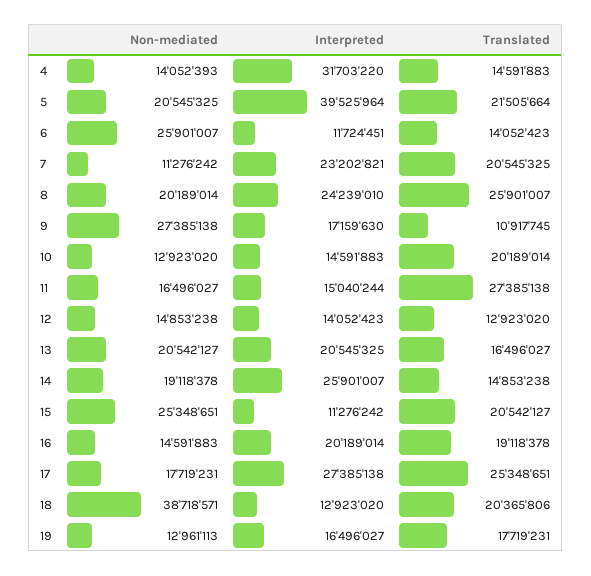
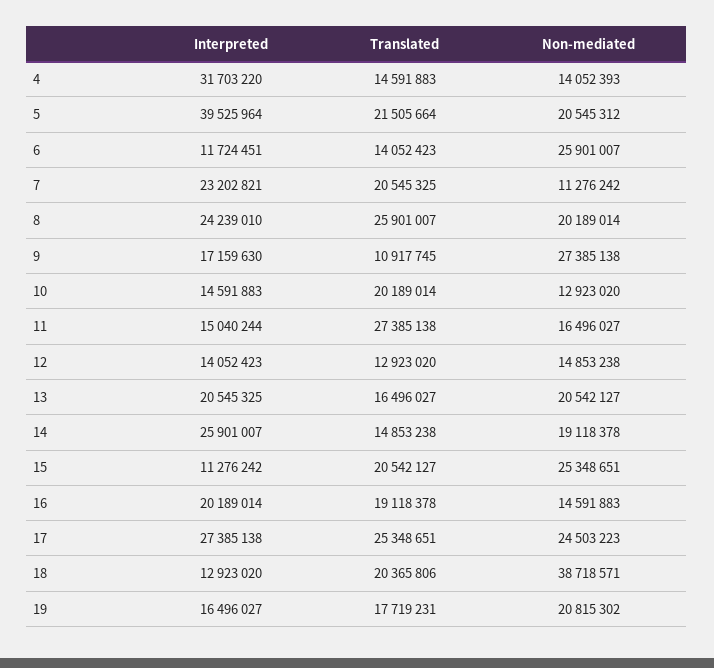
Non-mediated, 5: 20545325 -> 20545312
Non-mediated, 17: 17719231 -> 24503223
Non-mediated, 19: 12961113 -> 20815302

